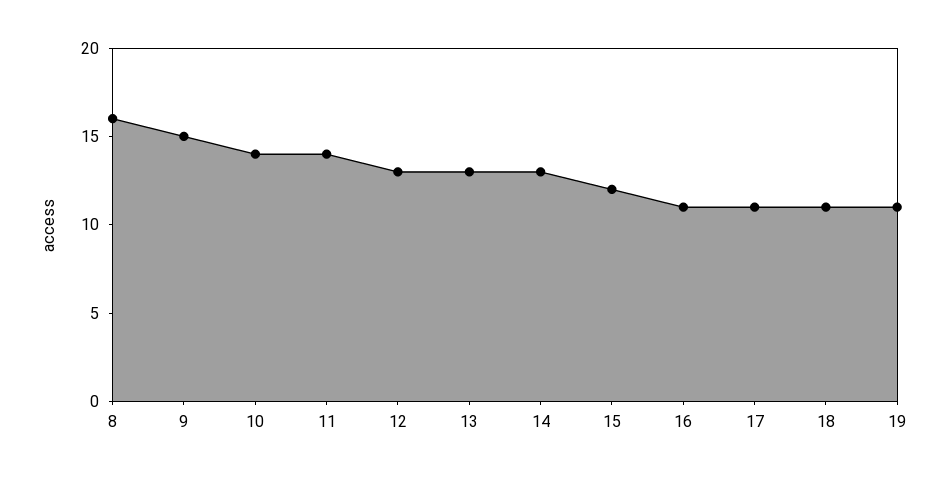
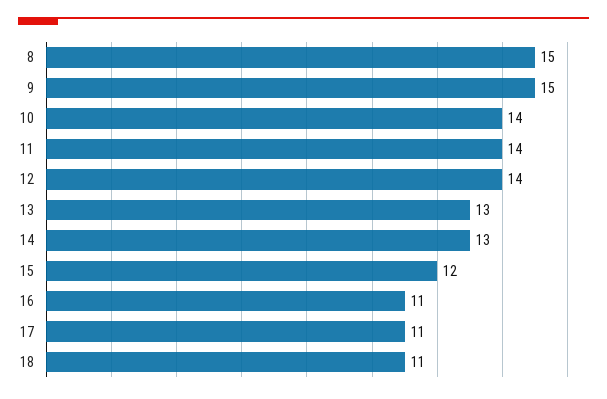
8: 16 -> 15
12: 13 -> 14
19: 11 -> none

